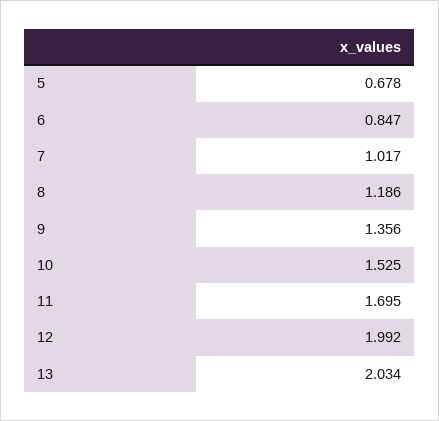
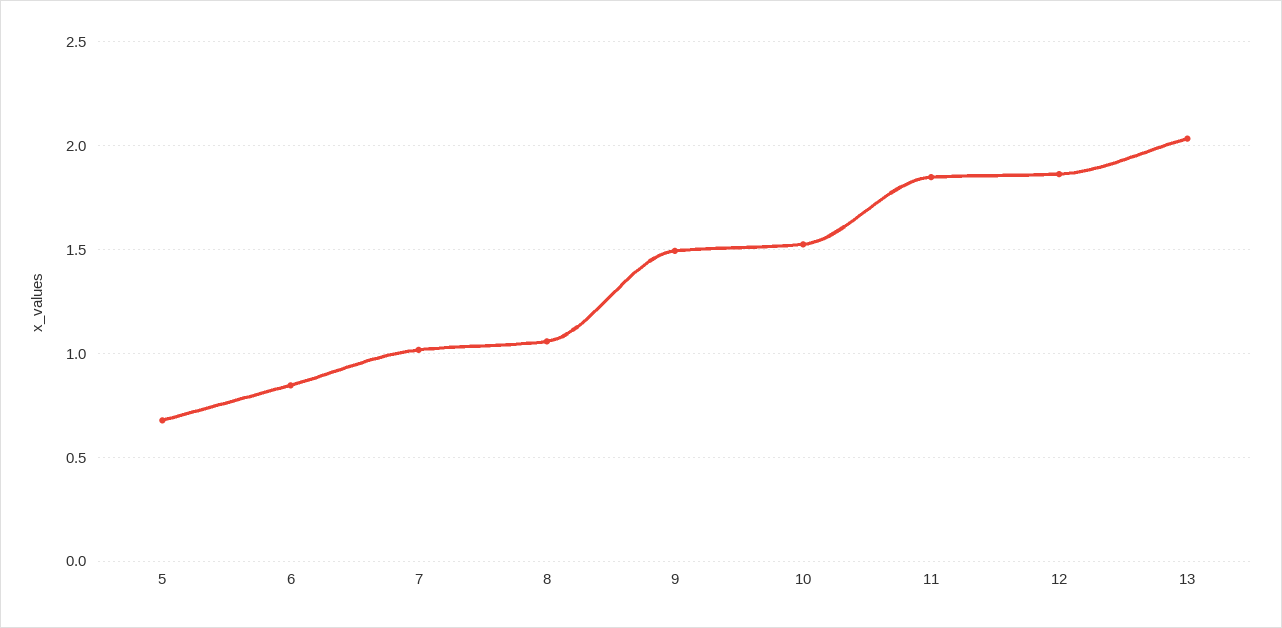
8: 1.186 -> 1.05
9: 1.356 -> 1.5
11: 1.695 -> 1.85
12: 1.992 -> 1.85

